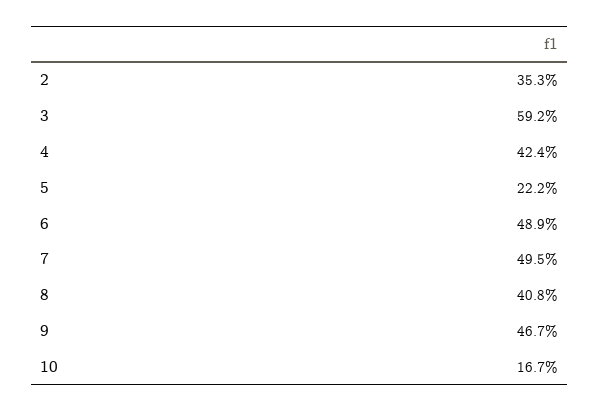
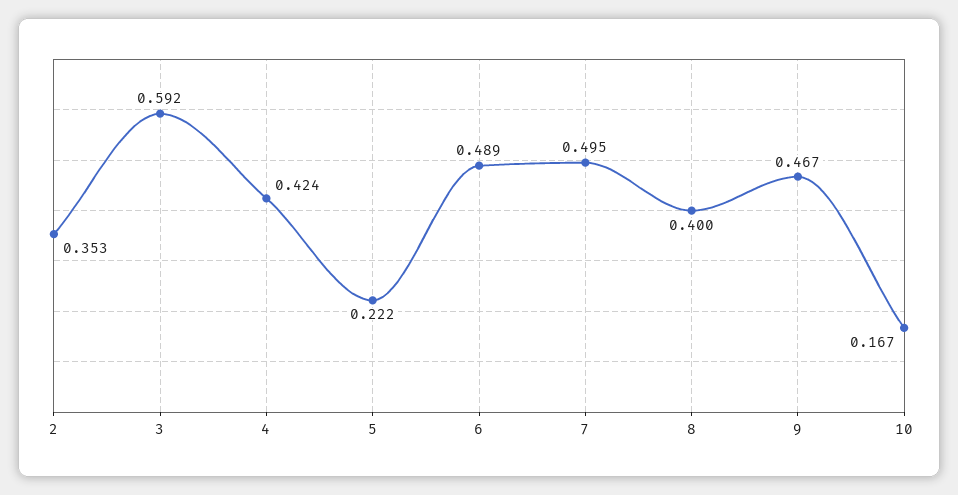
8: 0.408 -> 0.4

